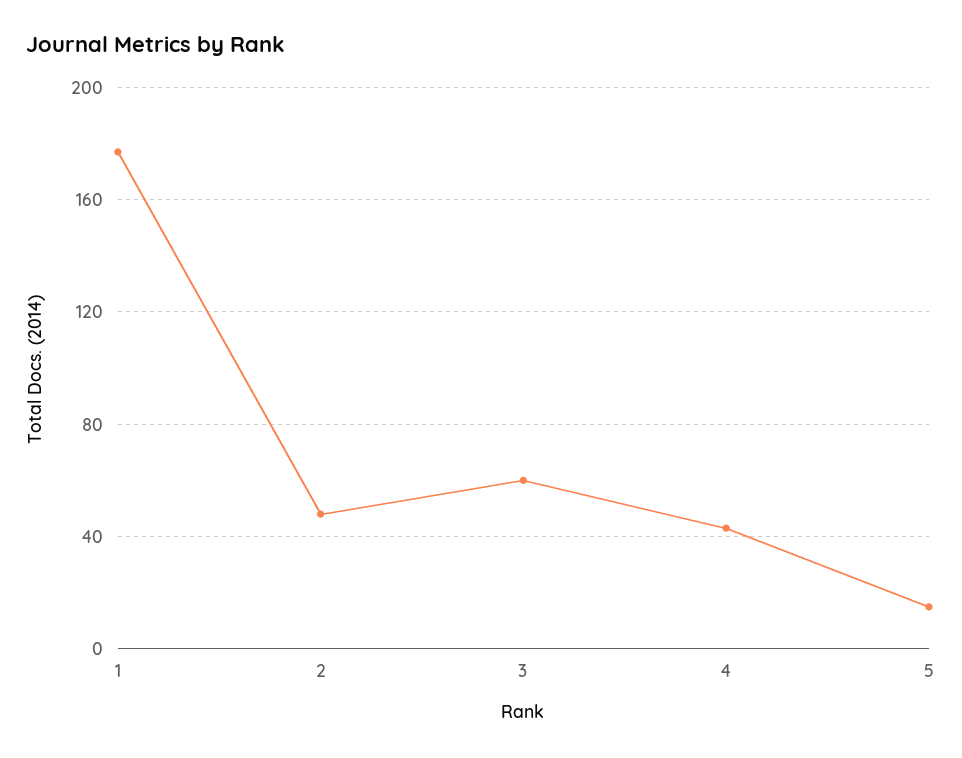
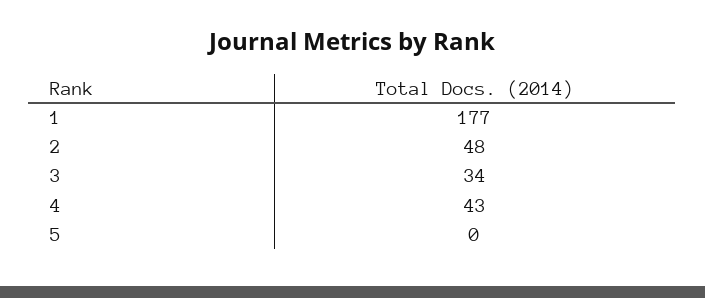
3: 60 -> 34
5: 15 -> 0

